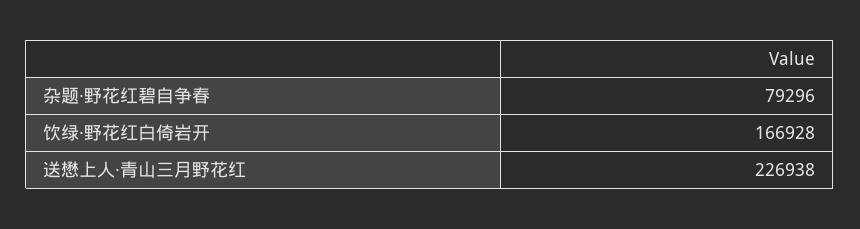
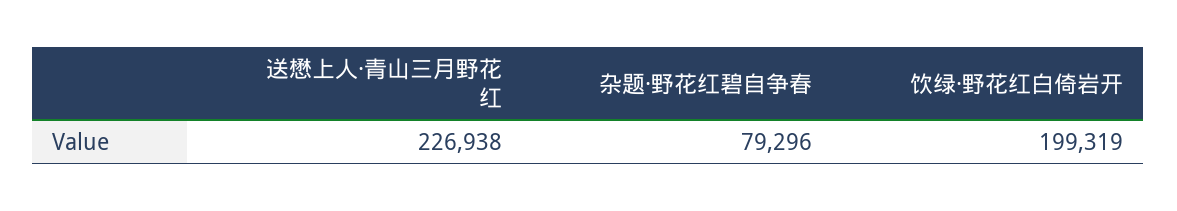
饮绿·野花红白倚岩开: 166928 -> 199319

